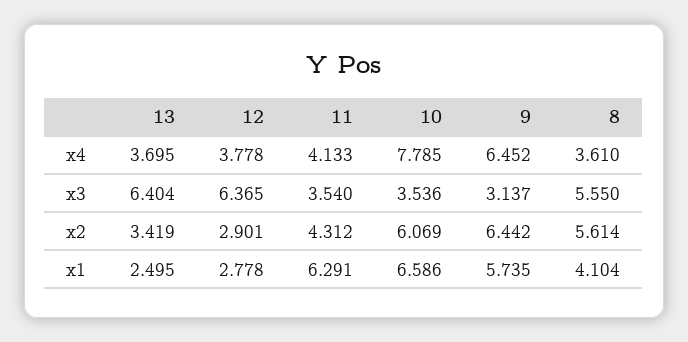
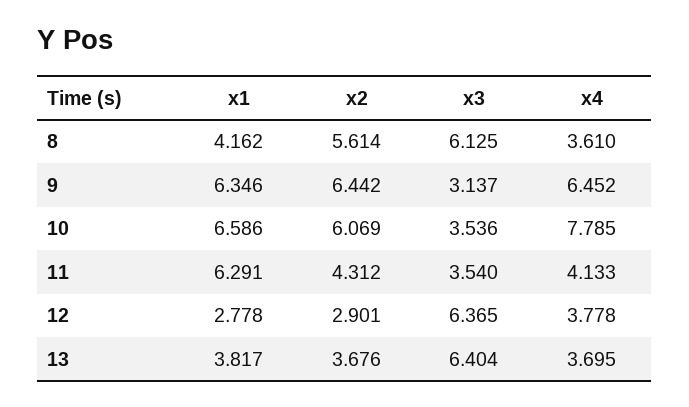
8, x3: 5.55 -> 6.125
13, x2: 3.419 -> 3.676
13, x1: 2.495 -> 3.817
9, x1: 5.735 -> 6.346
8, x1: 4.104 -> 4.162

